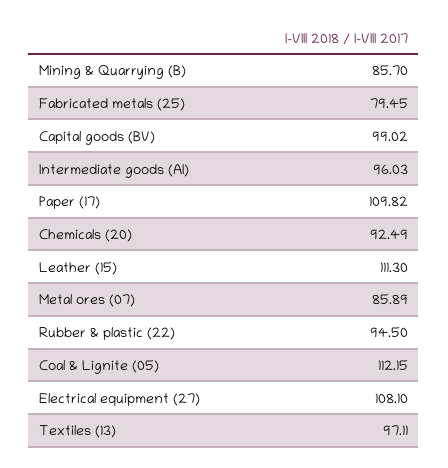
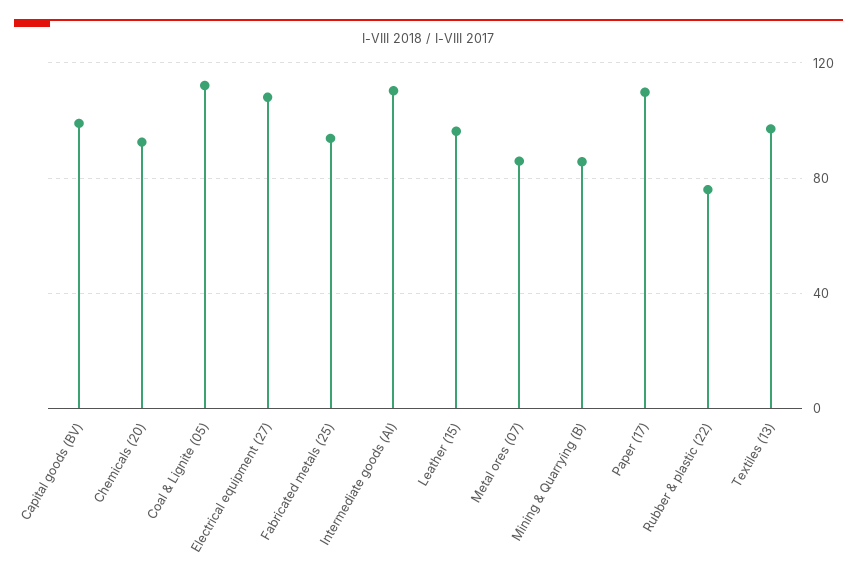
Fabricated metals (25): 79.45 -> 95
Intermediate goods (AI): 96.03 -> 110
Leather (15): 111.3 -> 95
Rubber & plastic (22): 94.5 -> 75

